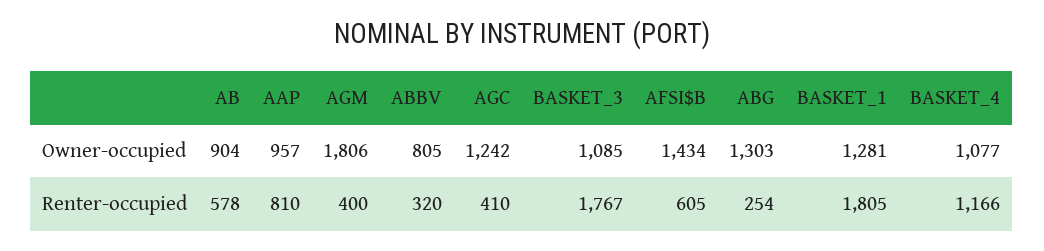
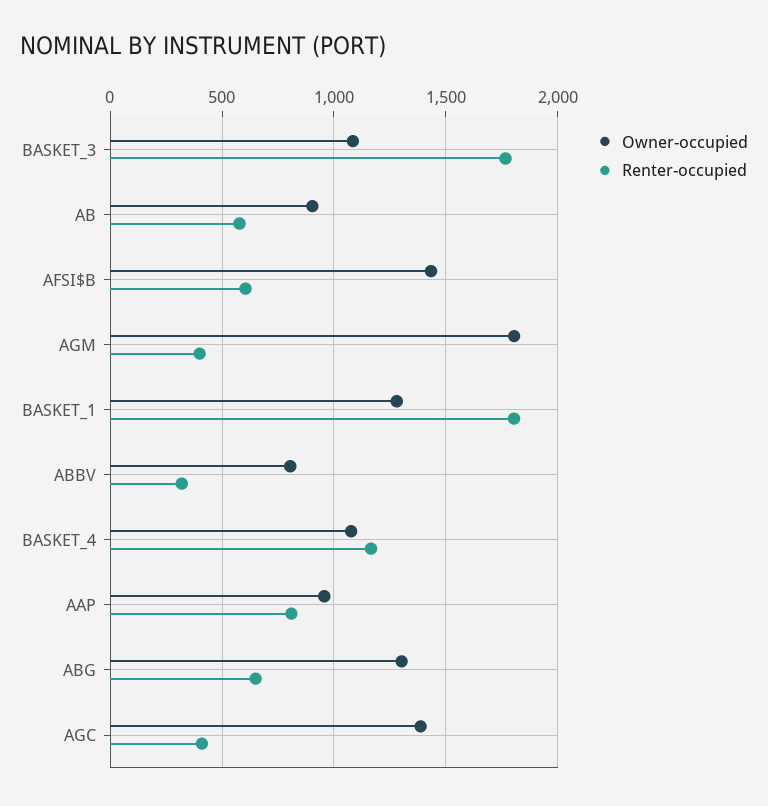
Owner-occupied, AGC: 1242 -> 1400
Renter-occupied, ABG: 254 -> 650

